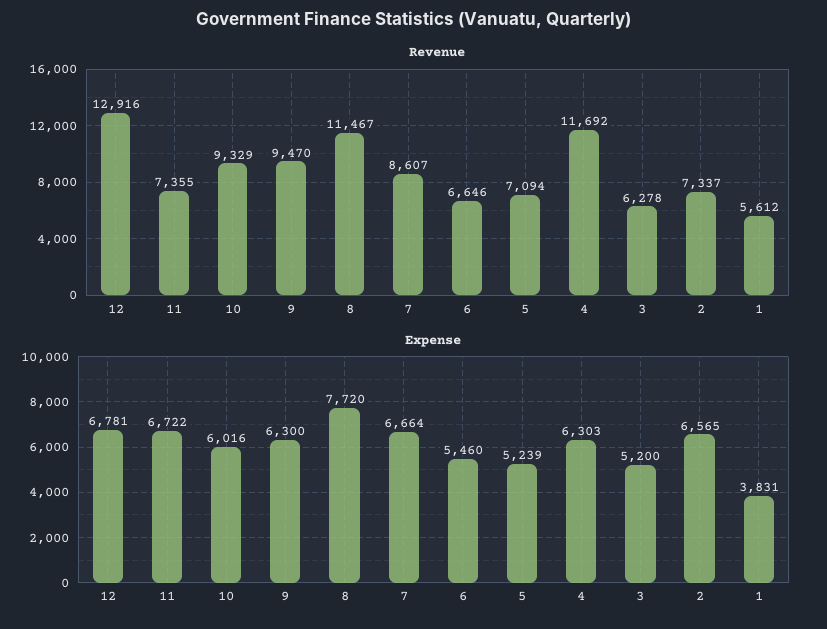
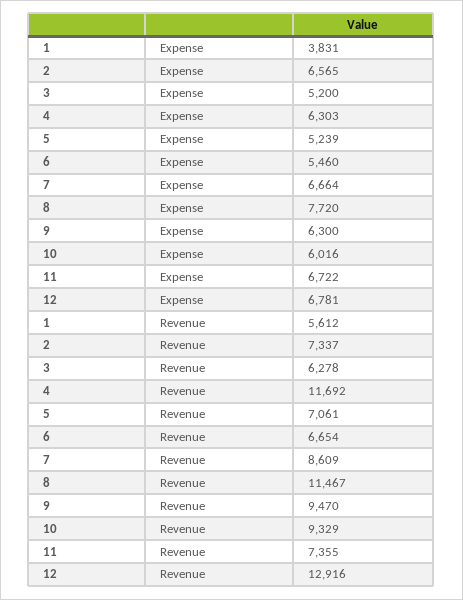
Revenue, 7: 8607 -> 8609
Revenue, 6: 6646 -> 6654
Revenue, 5: 7094 -> 7061

